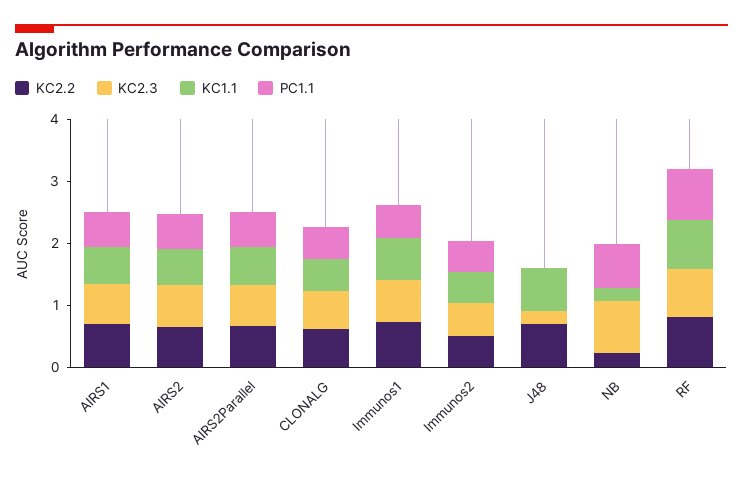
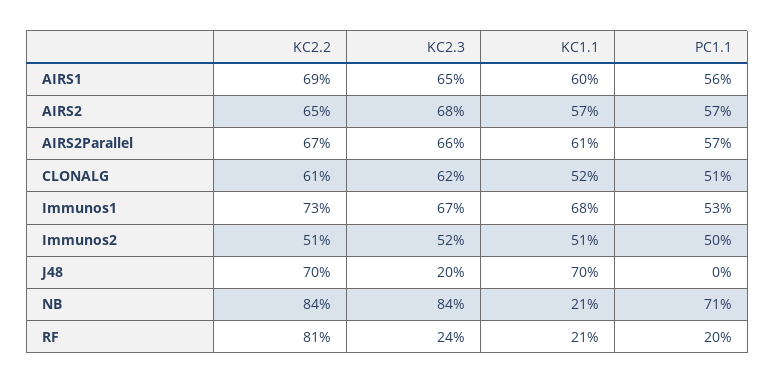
KC2.2, NB: 0.2 -> 0.84
KC2.3, RF: 0.8 -> 0.24
KC1.1, RF: 0.8 -> 0.21
PC1.1, RF: 0.8 -> 0.2

